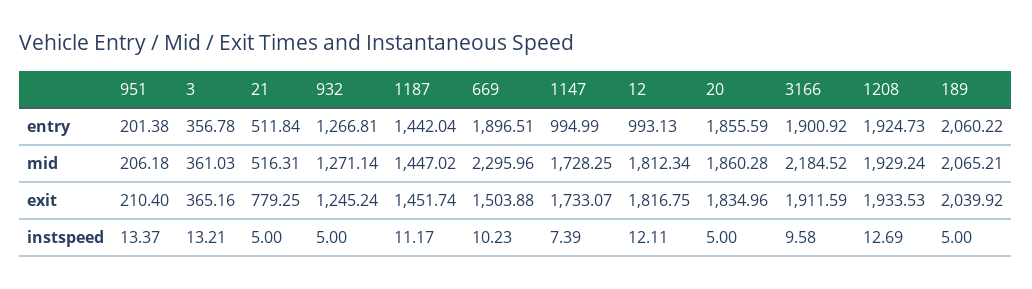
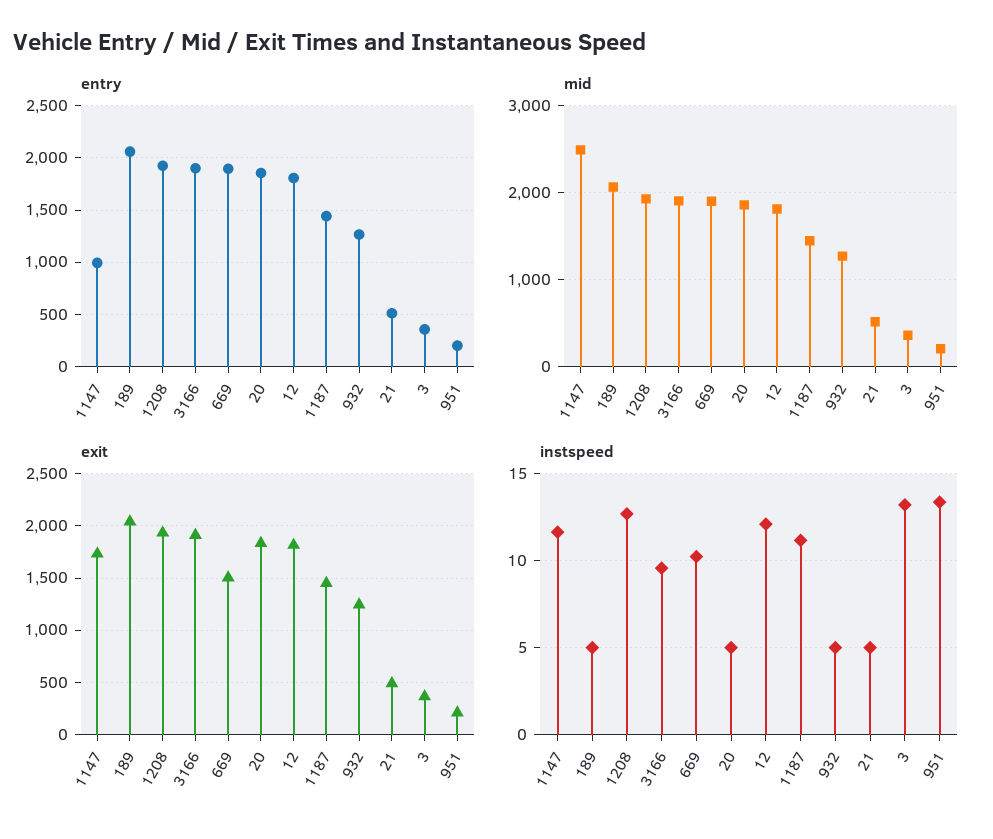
entry, 12: 993.13 -> 1800
mid, 669: 2295.96 -> 1900
mid, 1147: 1728.25 -> 2500
mid, 3166: 2184.52 -> 1900
exit, 21: 779.25 -> 500
instspeed, 1147: 7.39 -> 11.5

